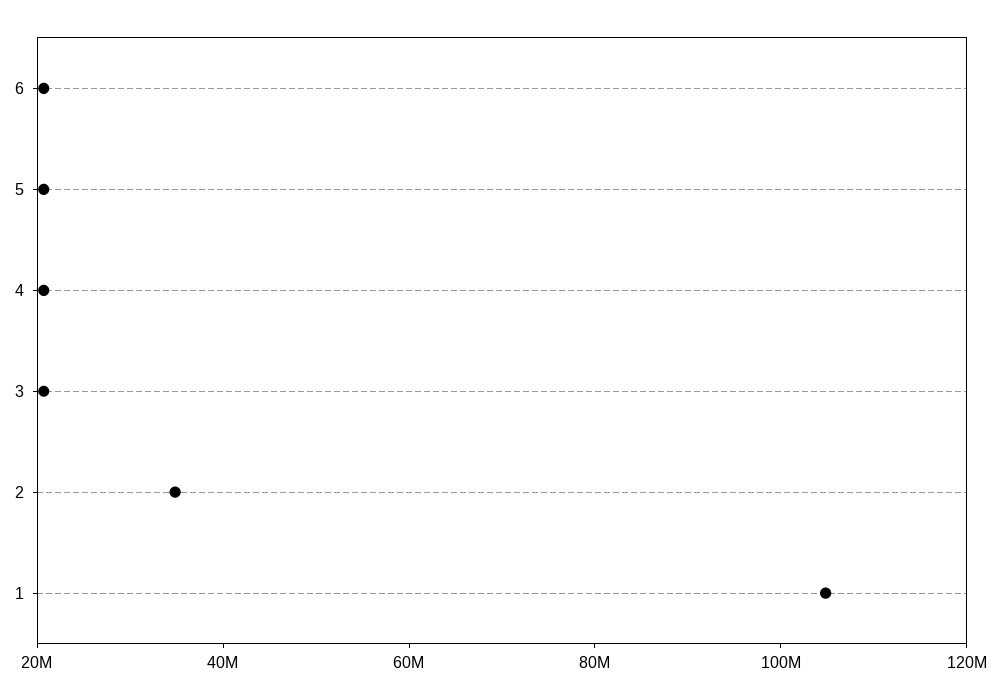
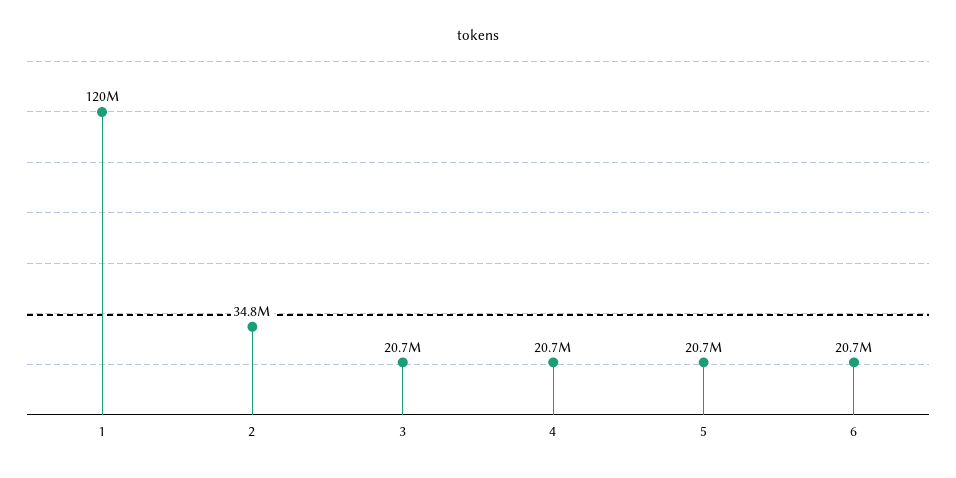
1: 105000000 -> 120000000

